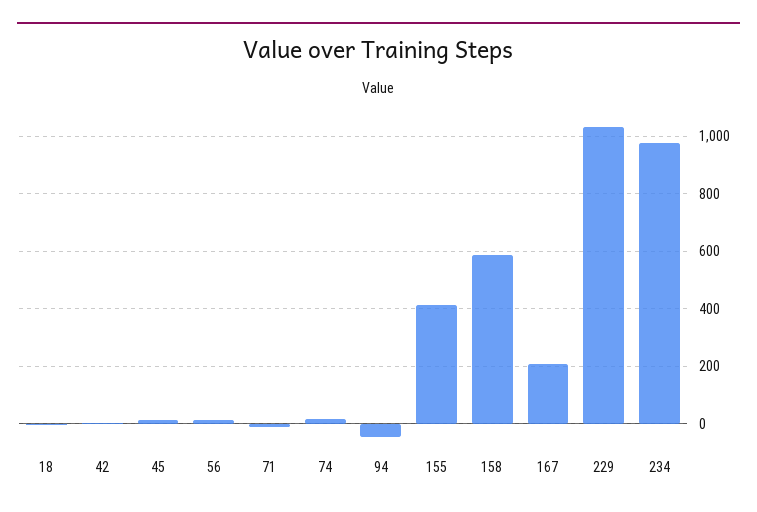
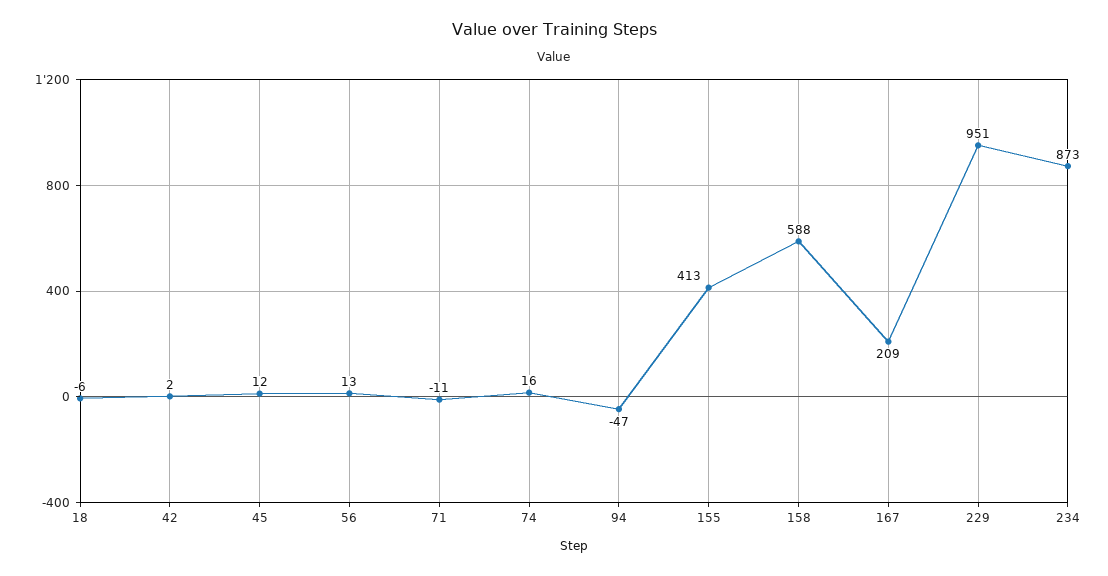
229: 1025 -> 951
234: 975 -> 873

